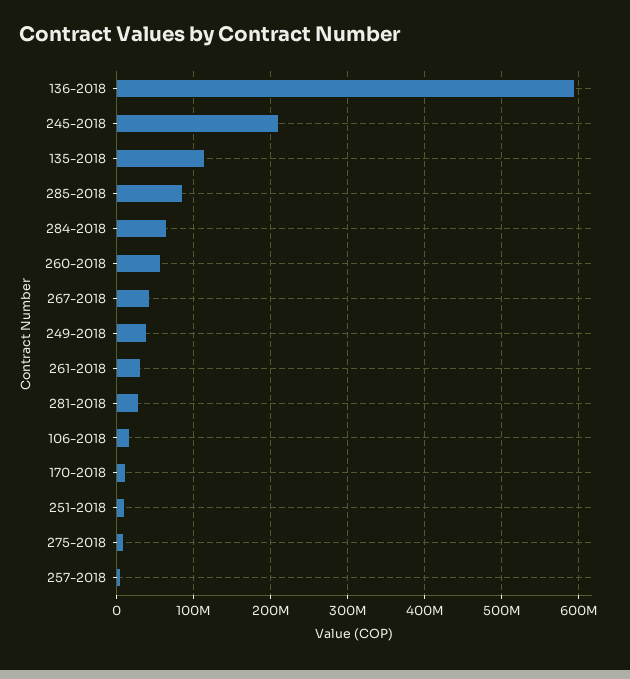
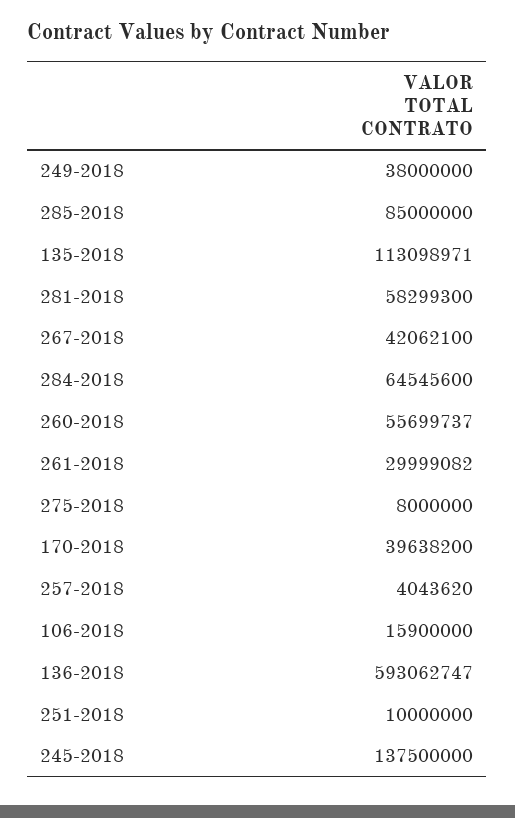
245-2018: 210000000 -> 137500000
281-2018: 30000000 -> 58299300
170-2018: 10000000 -> 39638200

